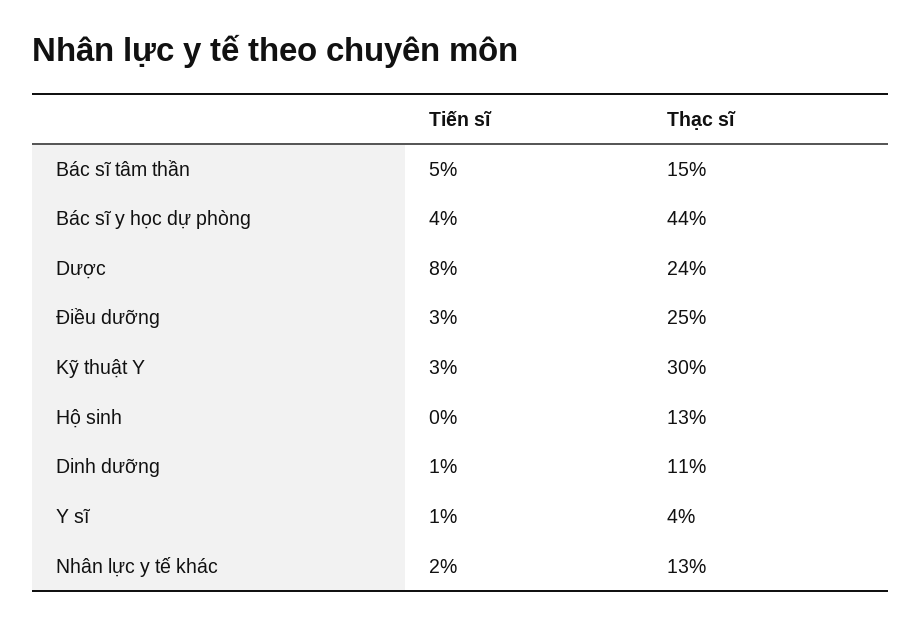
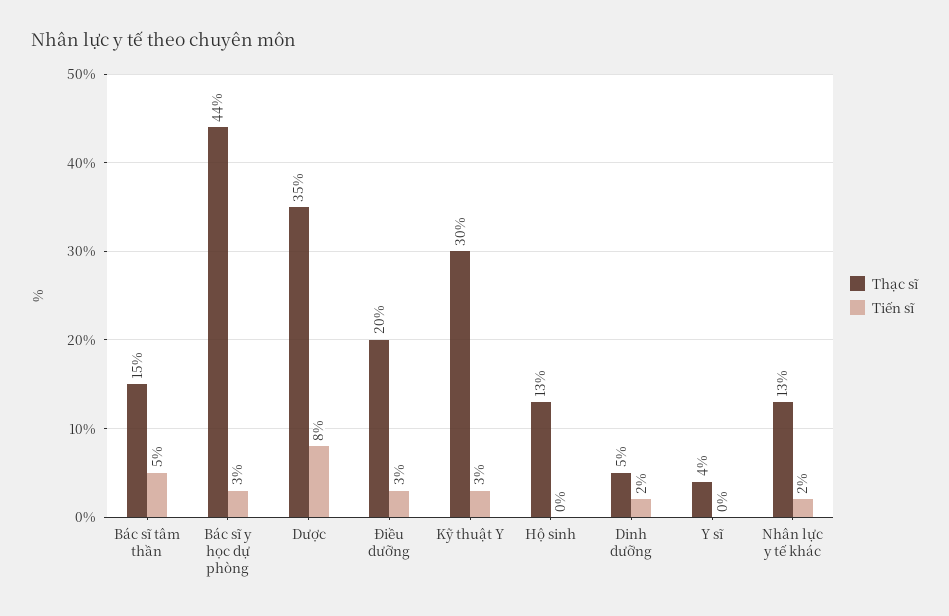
Tiến sĩ, Bác sĩ y học dự phòng: 4 -> 3
Thạc sĩ, Dược: 24 -> 35
Thạc sĩ, Điều dưỡng: 25 -> 20
Tiến sĩ, Dinh dưỡng: 1 -> 2
Thạc sĩ, Dinh dưỡng: 11 -> 5
Tiến sĩ, Y sĩ: 1 -> 0

